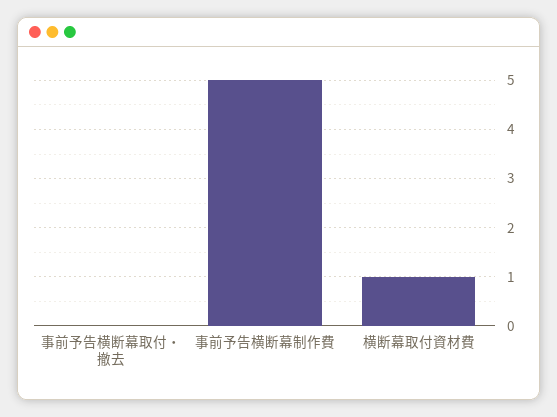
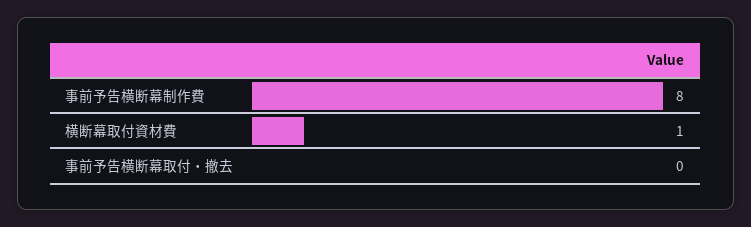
事前予告横断幕制作費: 5 -> 8

